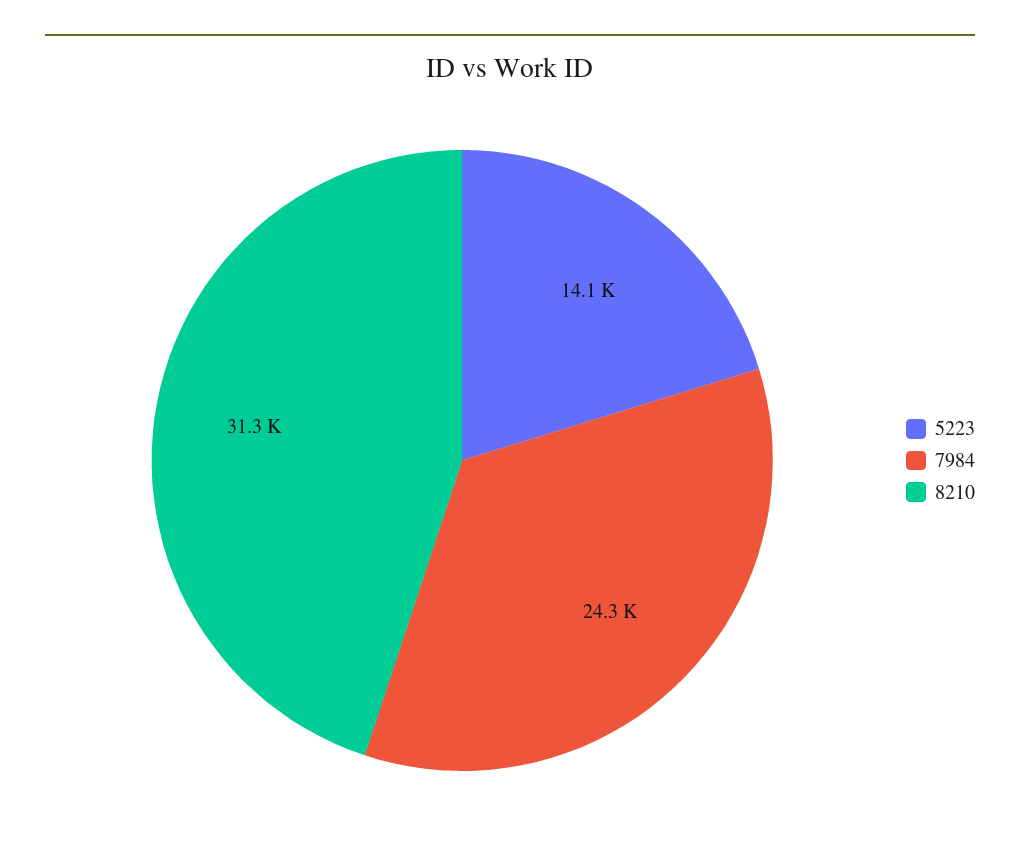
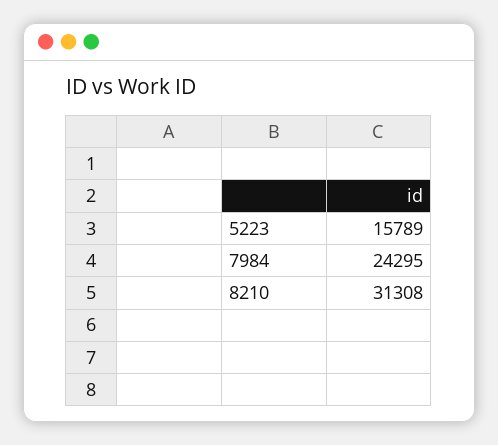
5223: 14100 -> 15789

